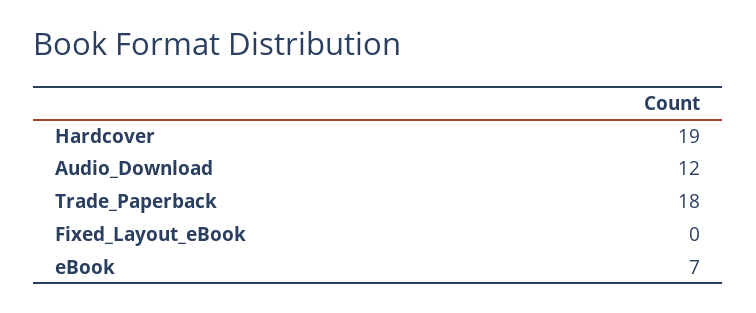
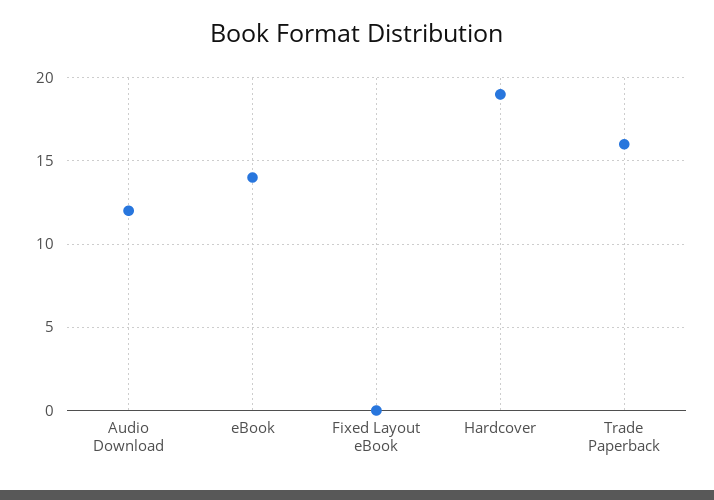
Trade_Paperback: 18 -> 16
eBook: 7 -> 14

